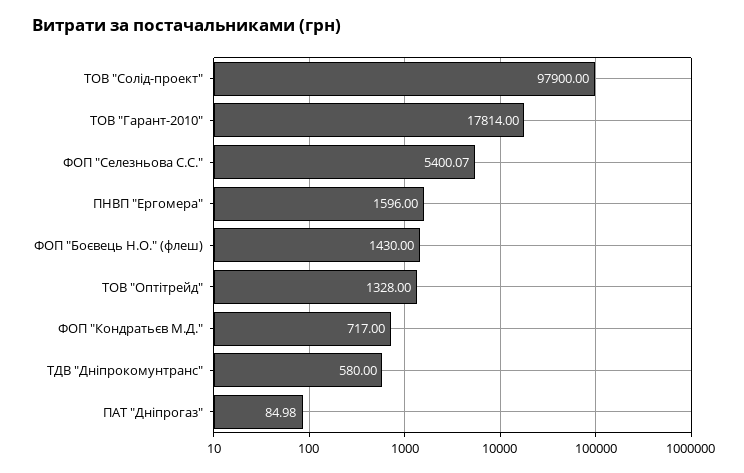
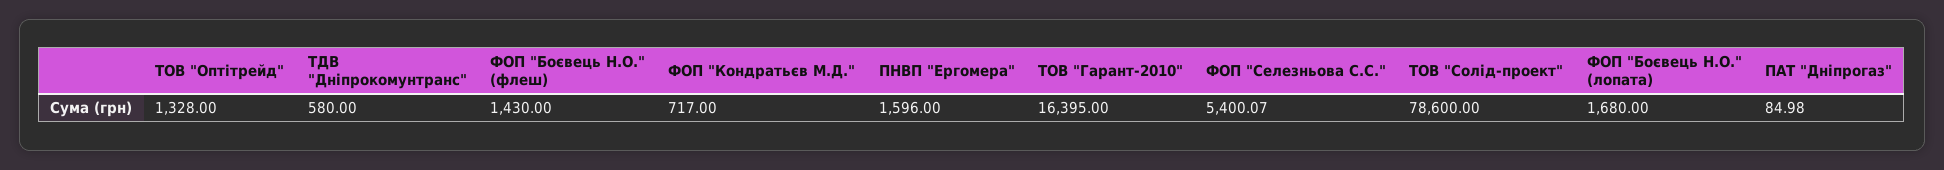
ТОВ "Солід-проект": 97900 -> 78600
ТОВ "Гарант-2010": 17814 -> 16395
ФОП "Боєвець Н.О." (лопата): none -> 1680

